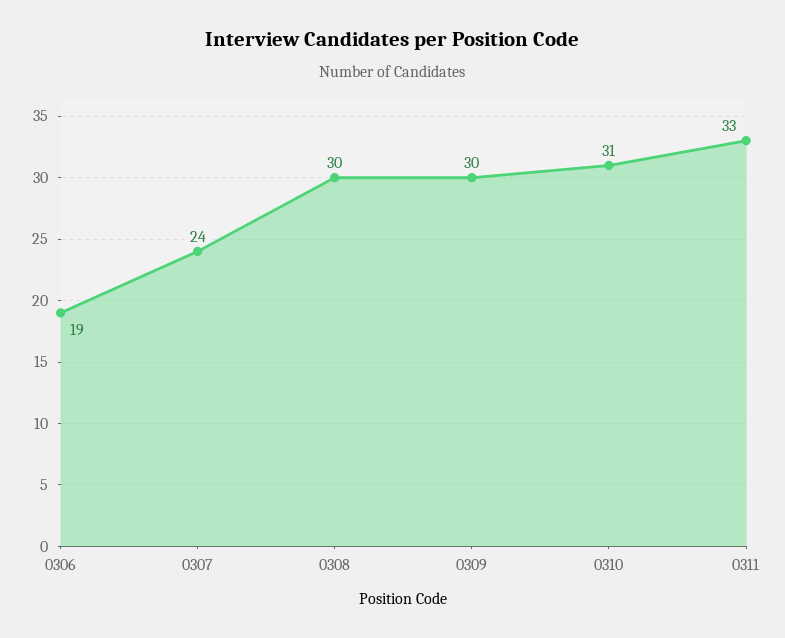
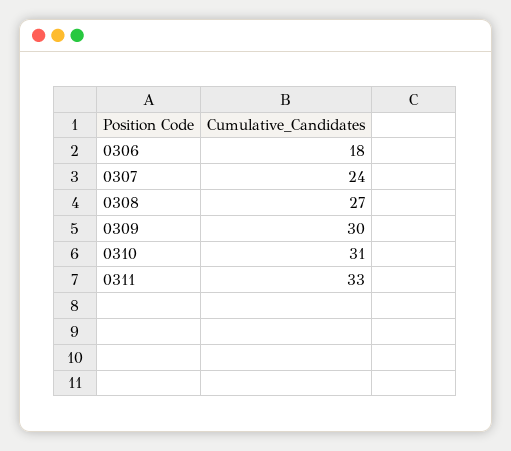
0306: 19 -> 18
0308: 30 -> 27

